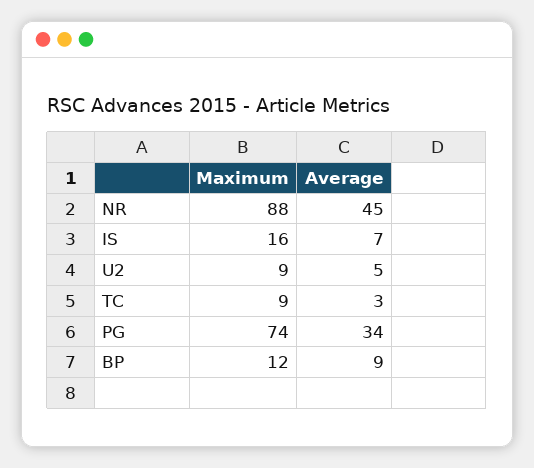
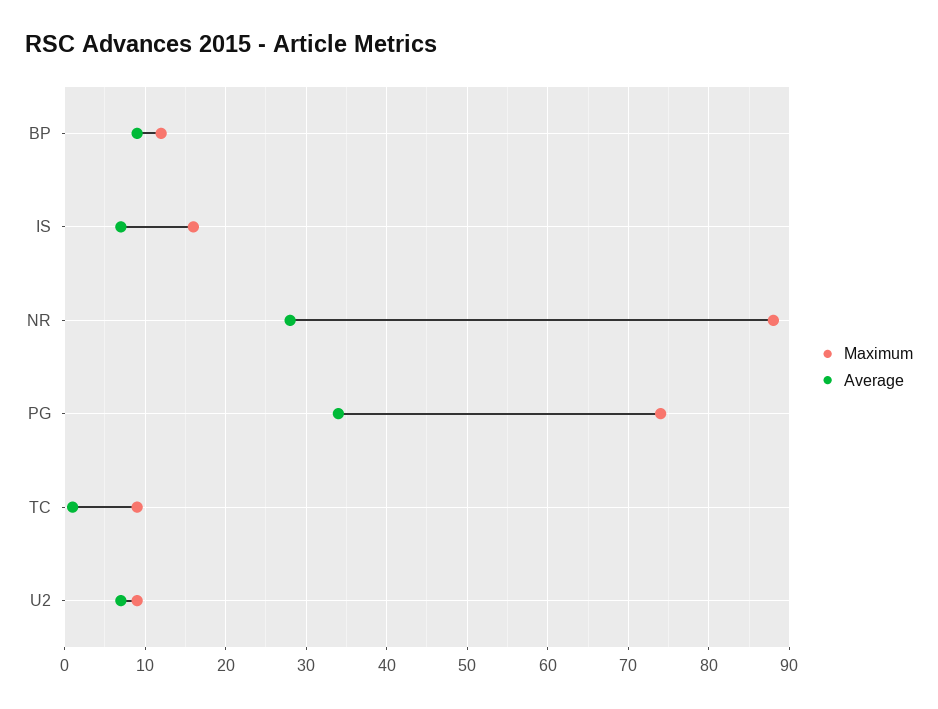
Average, NR: 45 -> 28
Average, U2: 5 -> 7
Average, TC: 3 -> 1

